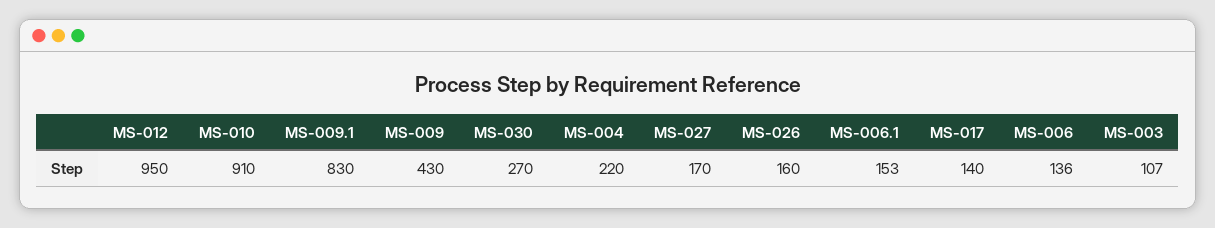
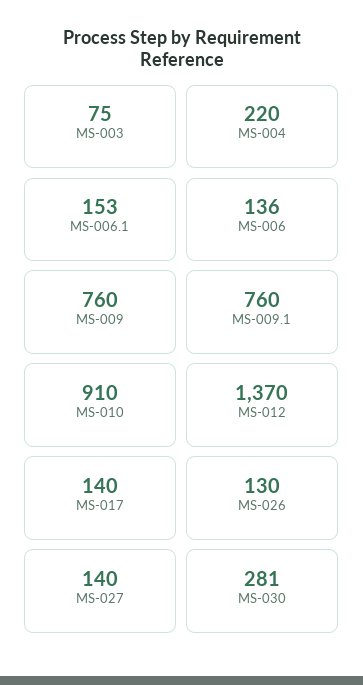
MS-012: 950 -> 1370
MS-009.1: 830 -> 760
MS-009: 430 -> 760
MS-030: 270 -> 281
MS-027: 170 -> 140
MS-026: 160 -> 130
MS-003: 107 -> 75

